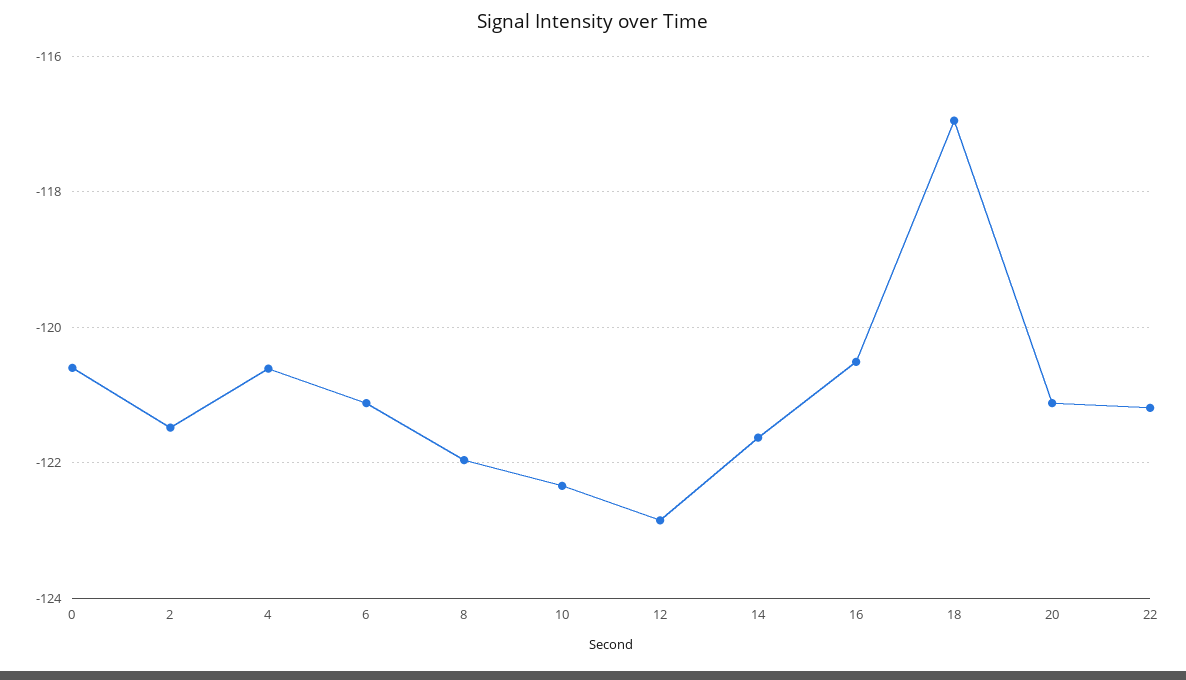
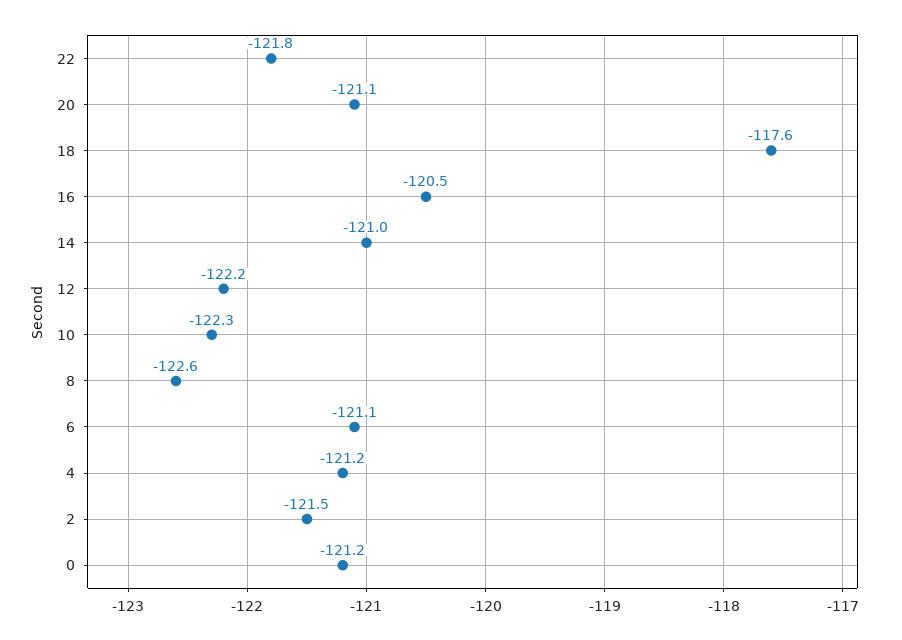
0: -120.6 -> -121.2
4: -120.6 -> -121.2
8: -122 -> -122.6
12: -122.8 -> -122.2
14: -121.6 -> -121
18: -117 -> -117.6
22: -121.2 -> -121.8

